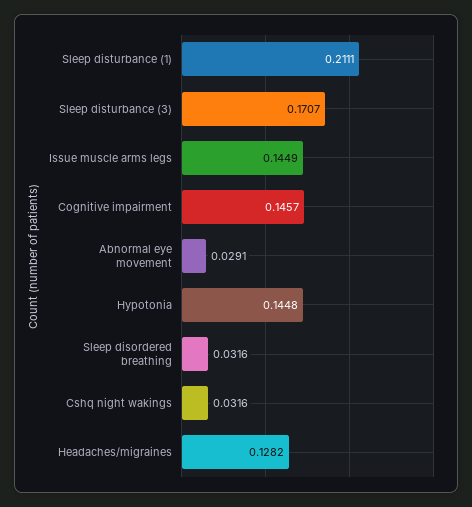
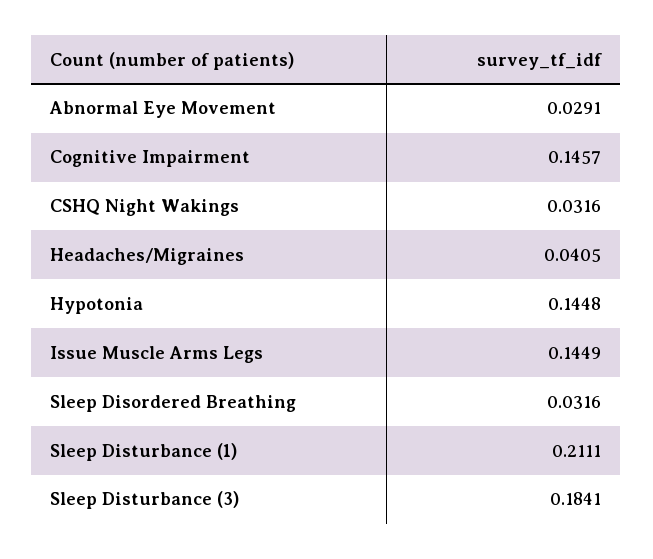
Sleep disturbance (3): 0.1707 -> 0.1841
Headaches/migraines: 0.1282 -> 0.0405

